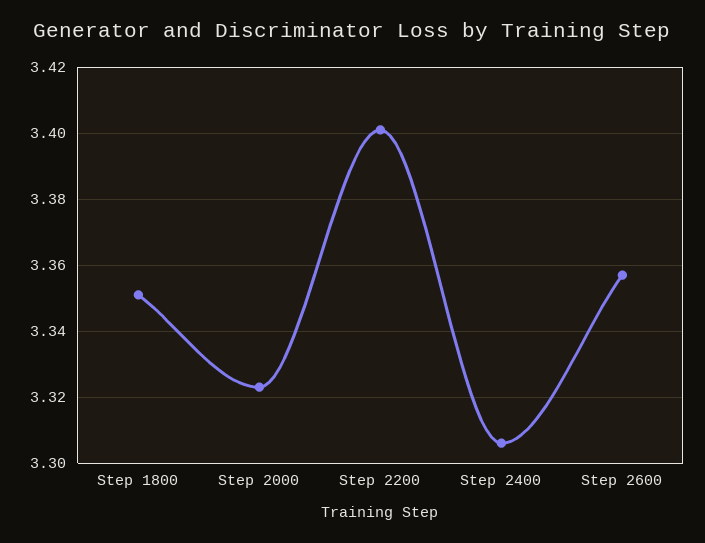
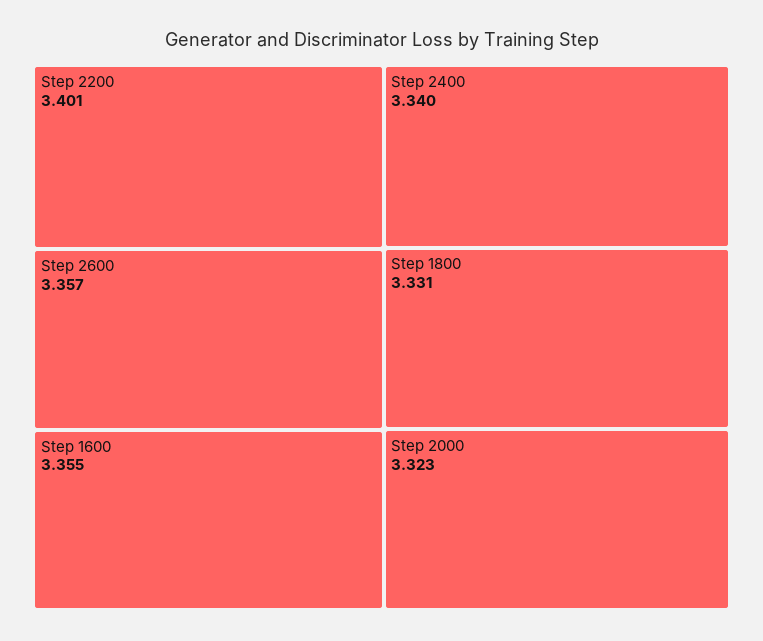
Step 1800: 3.35 -> 3.331
Step 2400: 3.305 -> 3.34
Step 1600: none -> 3.355

